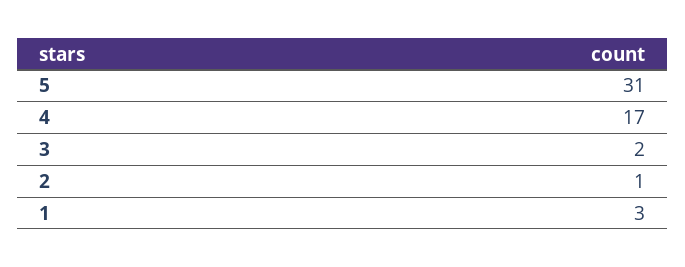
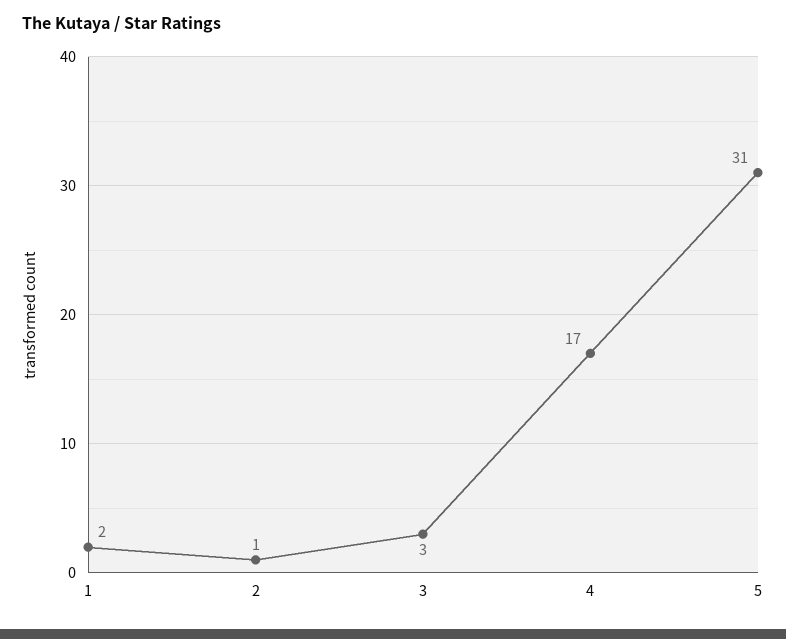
3: 2 -> 3
1: 3 -> 2

